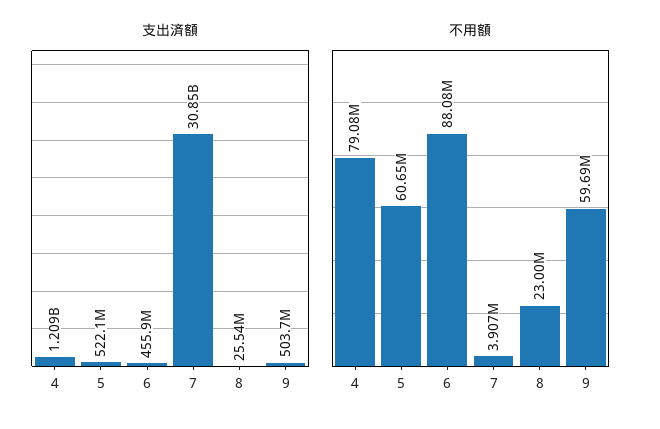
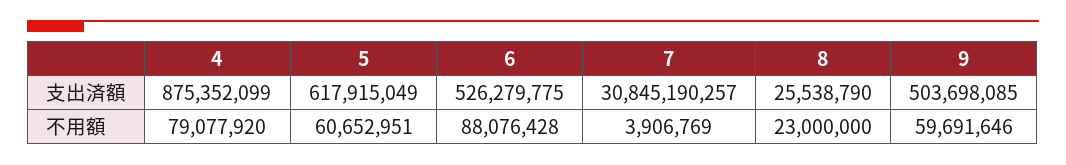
支出済額, 4: 1209000000 -> 875352099
支出済額, 5: 522100000 -> 617915049
支出済額, 6: 455900000 -> 526279775

